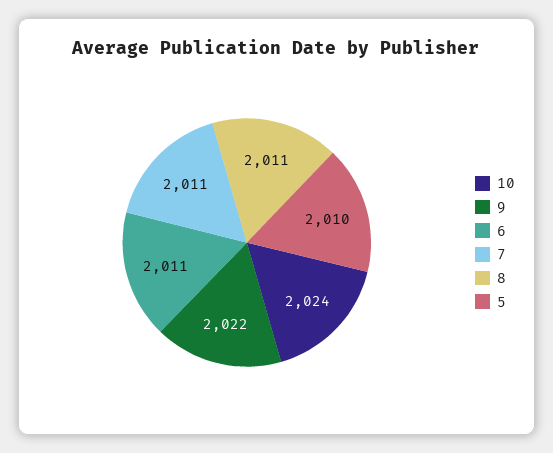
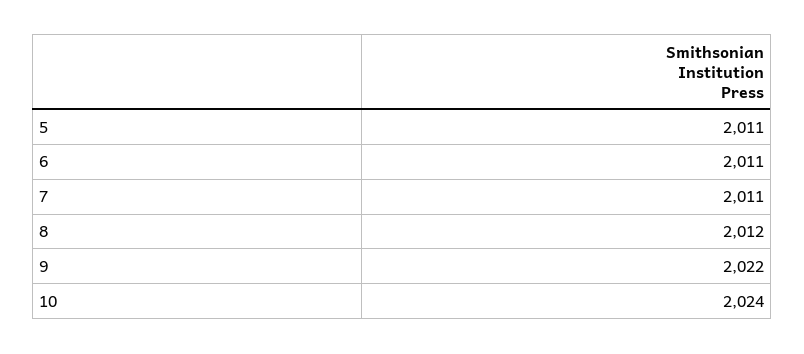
8: 2011 -> 2012
5: 2010 -> 2011

